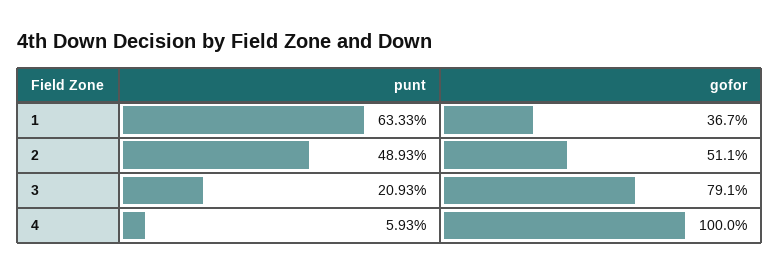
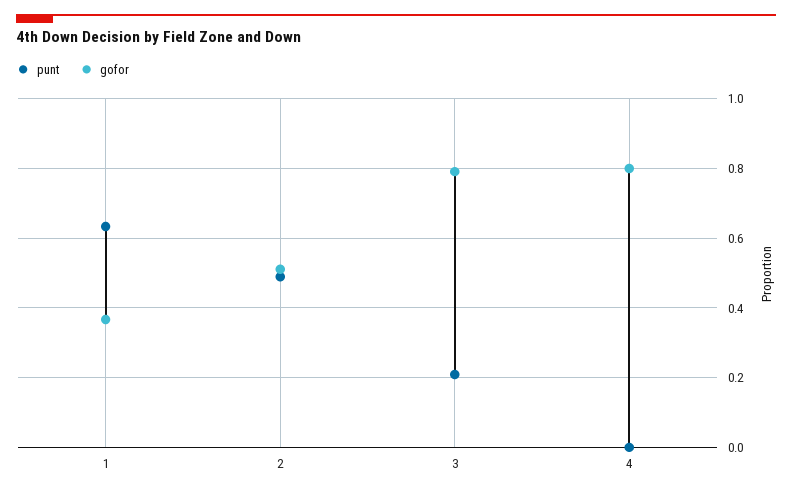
punt, 4: 0.0593 -> 0
gofor, 4: 1 -> 0.8

